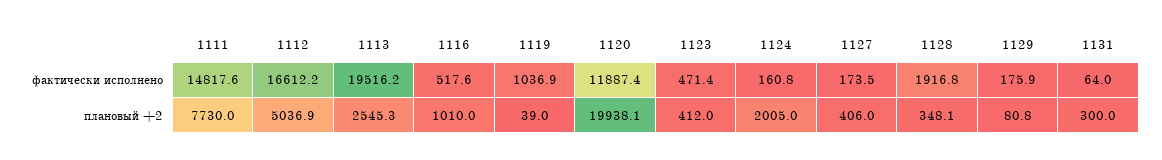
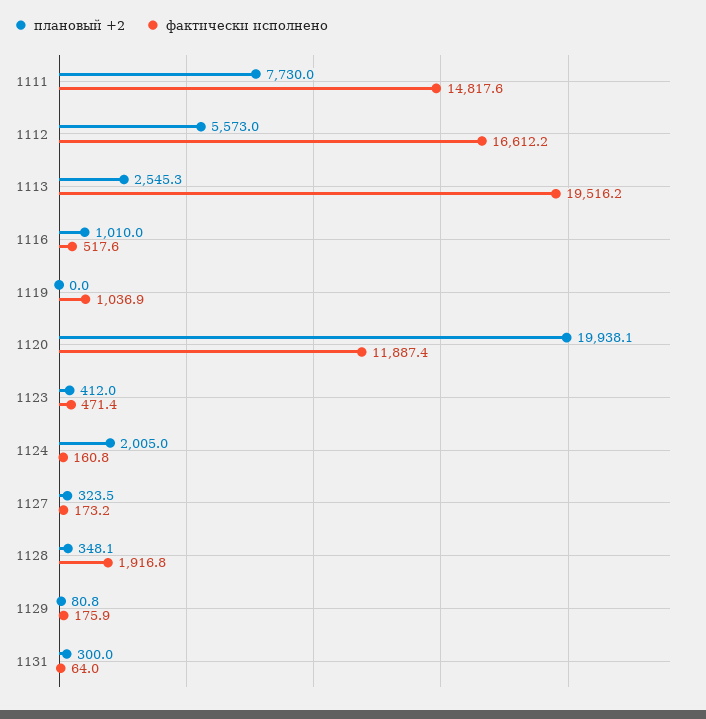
фактически исполнено, 1127: 173.5 -> 173.2
плановый +2, 1112: 5036.9 -> 5573
плановый +2, 1119: 39 -> 0
плановый +2, 1127: 406 -> 323.5

